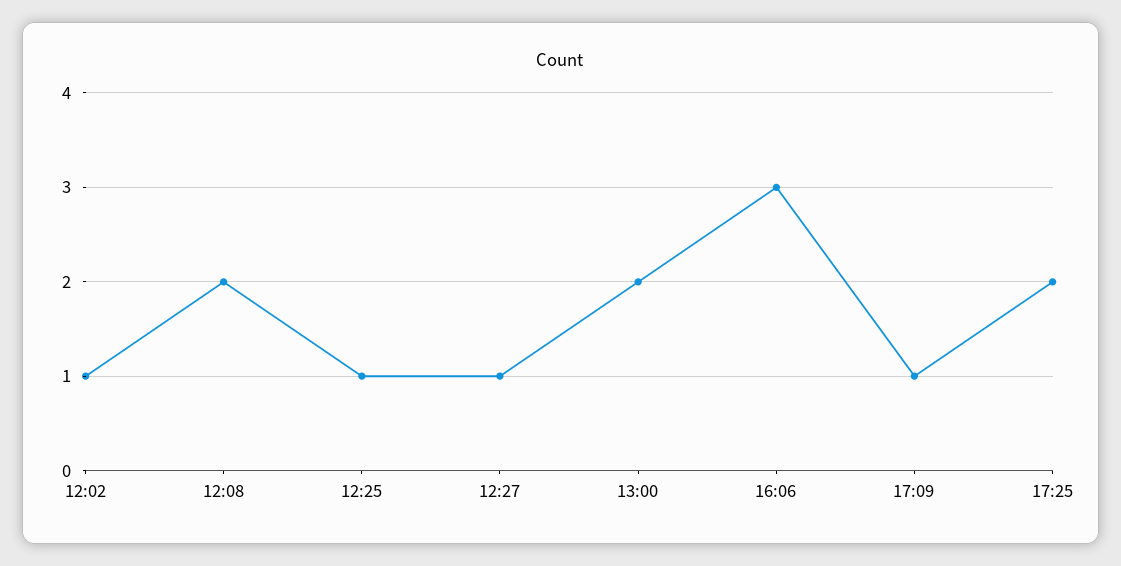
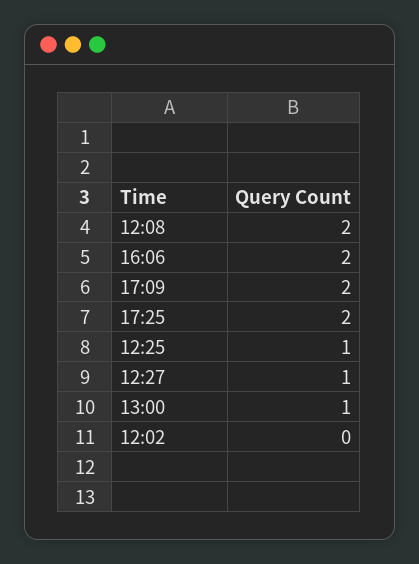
12:02: 1 -> 0
13:00: 2 -> 1
16:06: 3 -> 2
17:09: 1 -> 2

